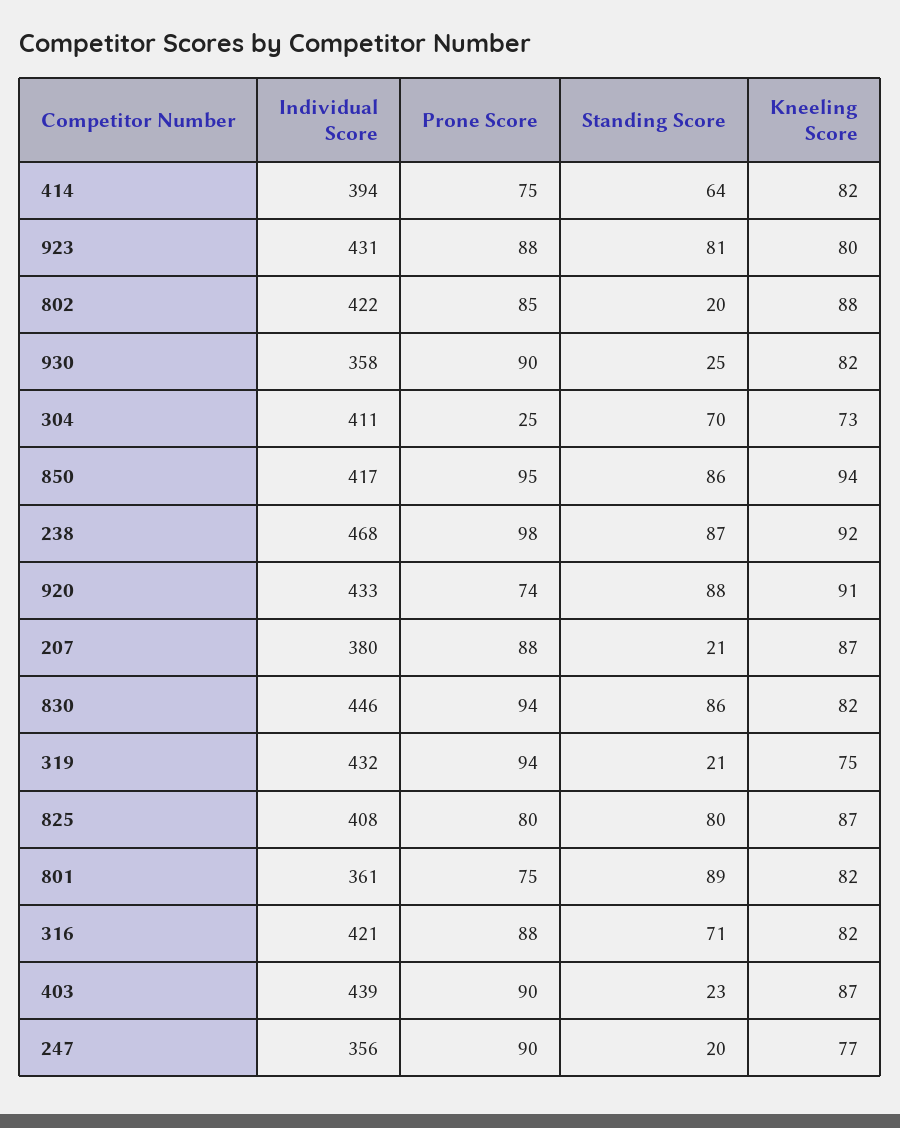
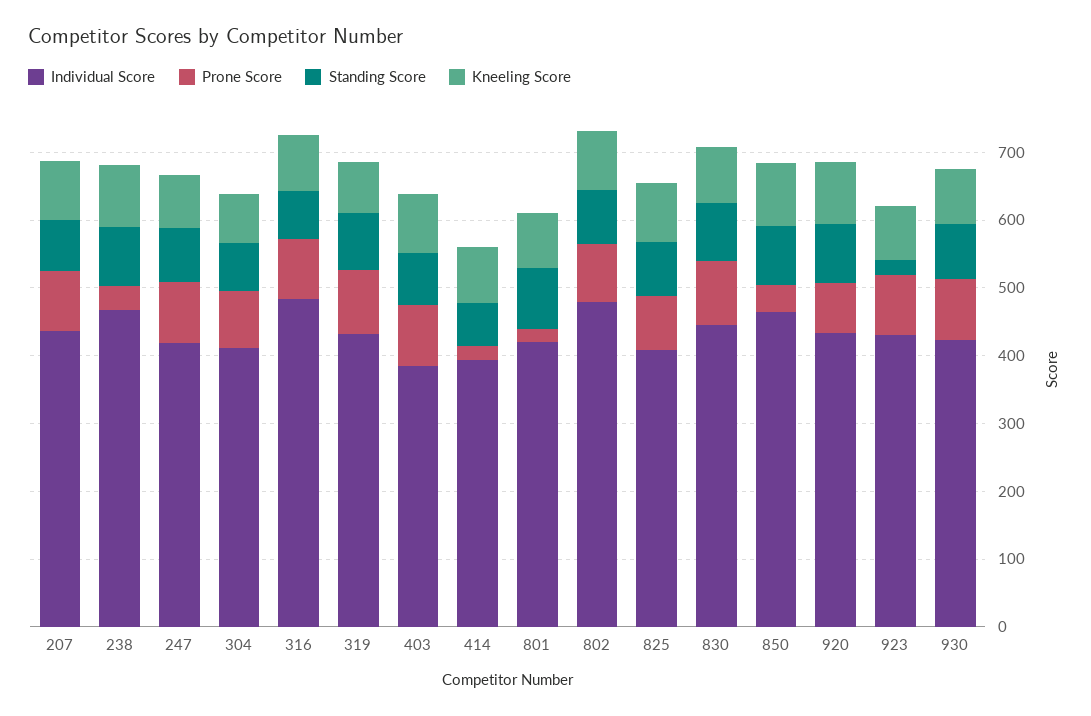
Prone Score, 414: 75 -> 20
Standing Score, 923: 81 -> 20
Individual Score, 802: 422 -> 480
Standing Score, 802: 20 -> 80
Individual Score, 930: 358 -> 420
Standing Score, 930: 25 -> 80
Prone Score, 304: 25 -> 80
Individual Score, 850: 417 -> 460
Prone Score, 850: 95 -> 40
Prone Score, 238: 98 -> 40
Individual Score, 207: 380 -> 440
Standing Score, 207: 21 -> 80
Standing Score, 319: 21 -> 80
Individual Score, 801: 361 -> 420
Prone Score, 801: 75 -> 20
Individual Score, 316: 421 -> 480
Individual Score, 403: 439 -> 380
Standing Score, 403: 23 -> 80
Individual Score, 247: 356 -> 420
Standing Score, 247: 20 -> 80

